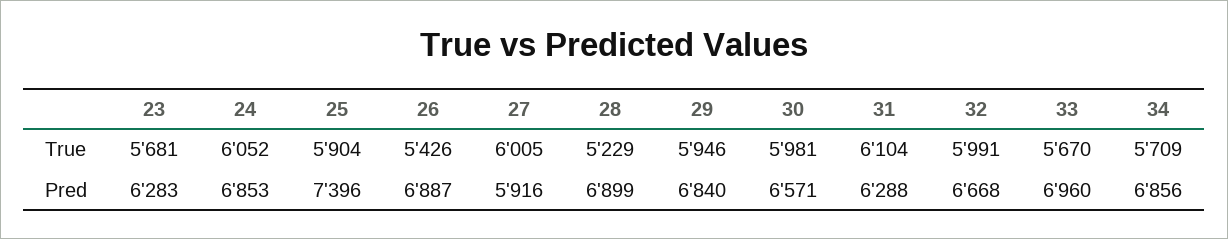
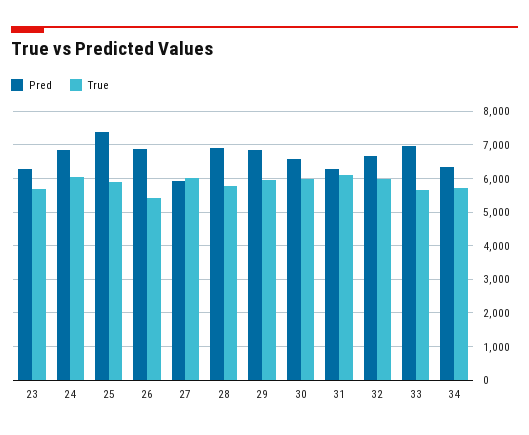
True, 28: 5229 -> 5800
Pred, 34: 6856 -> 6400

